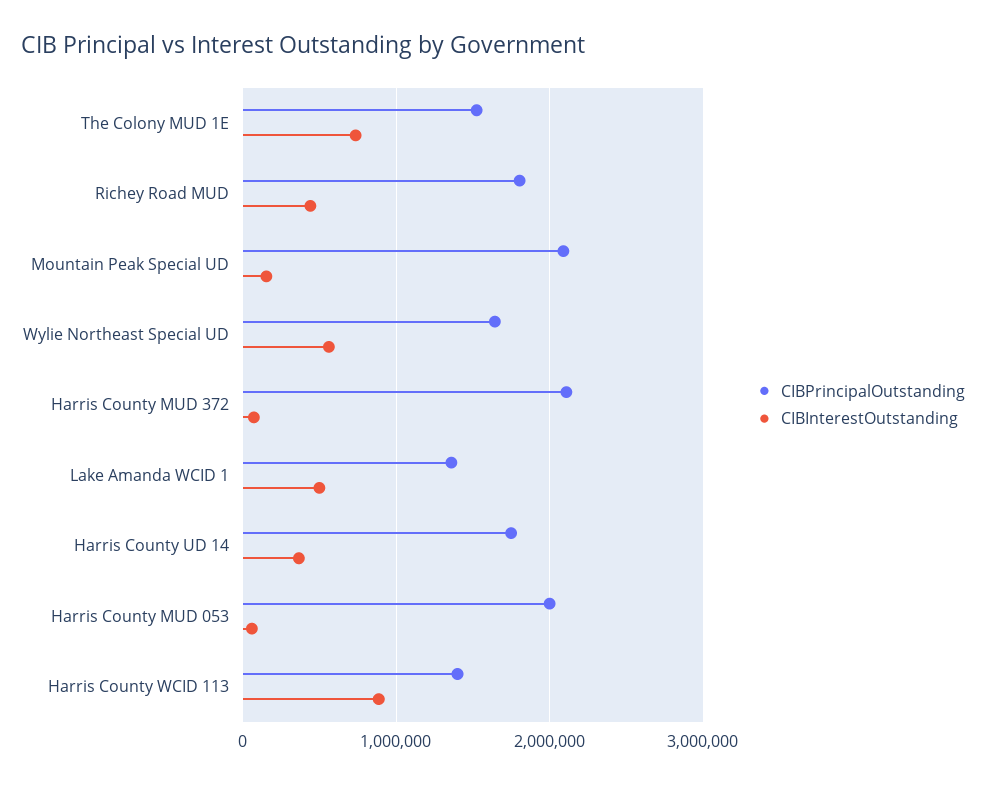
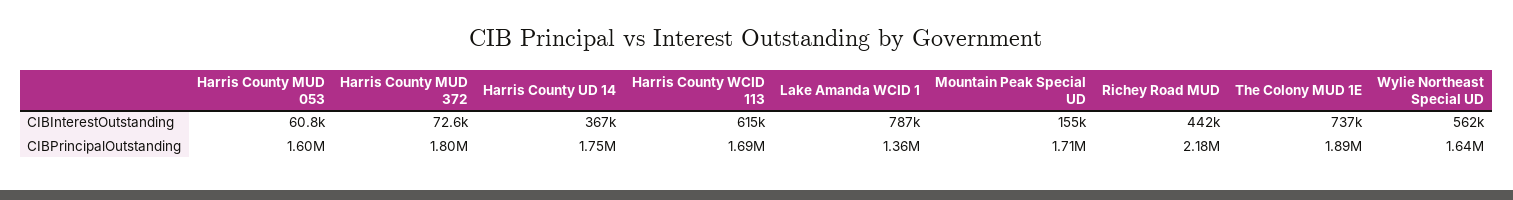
CIBPrincipalOutstanding, The Colony MUD 1E: 1500000 -> 1890000
CIBPrincipalOutstanding, Richey Road MUD: 1800000 -> 2180000
CIBPrincipalOutstanding, Mountain Peak Special UD: 2100000 -> 1710000
CIBPrincipalOutstanding, Harris County MUD 372: 2100000 -> 1800000
CIBInterestOutstanding, Lake Amanda WCID 1: 500000 -> 787000
CIBPrincipalOutstanding, Harris County MUD 053: 2000000 -> 1600000
CIBPrincipalOutstanding, Harris County WCID 113: 1400000 -> 1690000
CIBInterestOutstanding, Harris County WCID 113: 900000 -> 615000

